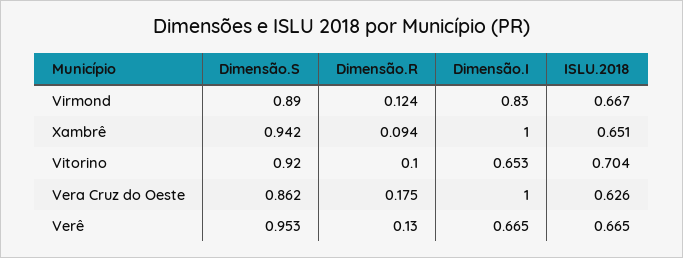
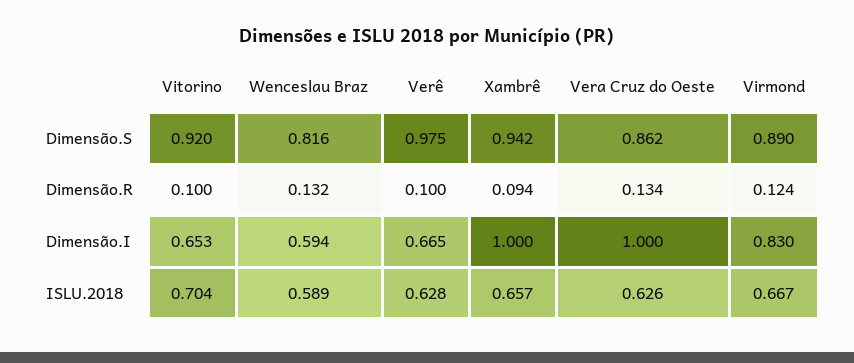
ISLU.2018, Xambrê: 0.651 -> 0.657
Dimensão.R, Vera Cruz do Oeste: 0.175 -> 0.134
Dimensão.S, Verê: 0.953 -> 0.975
Dimensão.R, Verê: 0.13 -> 0.1
ISLU.2018, Verê: 0.665 -> 0.628
Dimensão.S, Wenceslau Braz: none -> 0.816
Dimensão.R, Wenceslau Braz: none -> 0.132
Dimensão.I, Wenceslau Braz: none -> 0.594
ISLU.2018, Wenceslau Braz: none -> 0.589

